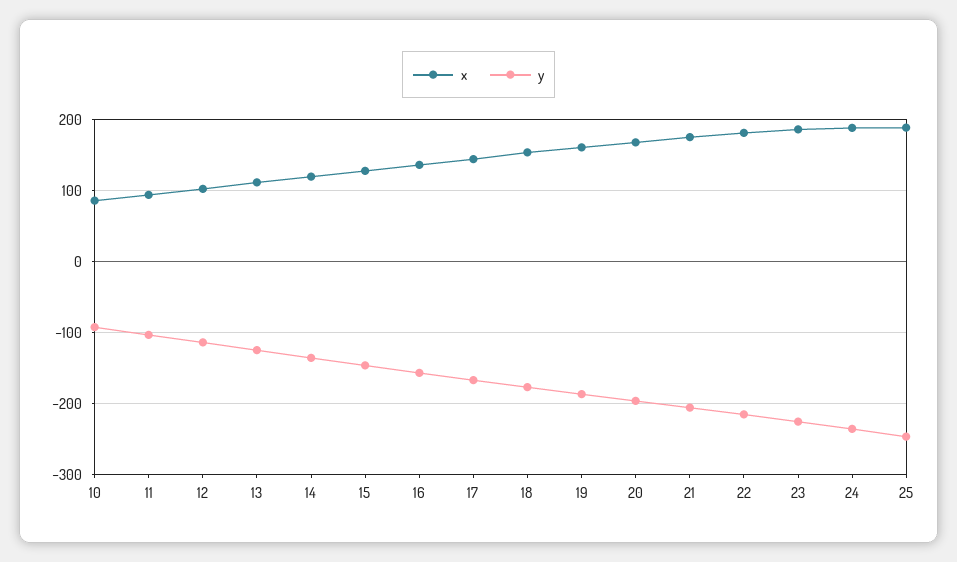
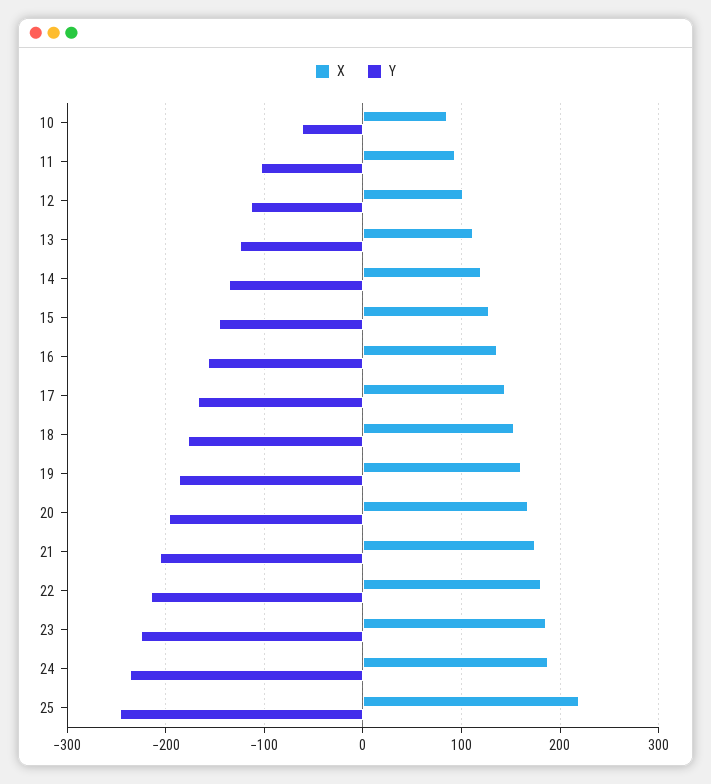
y, 10: -90 -> -60
x, 25: 190 -> 220

